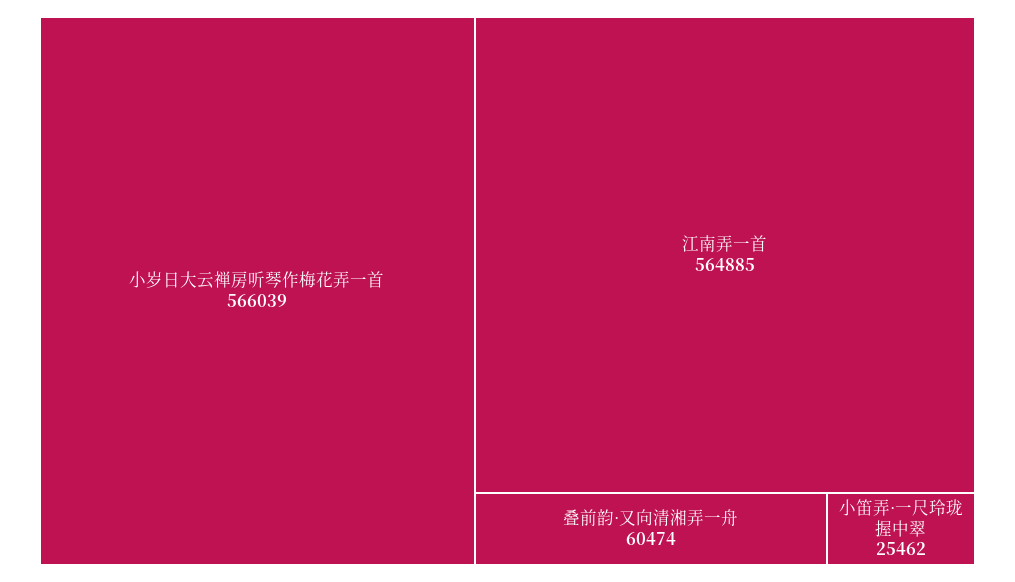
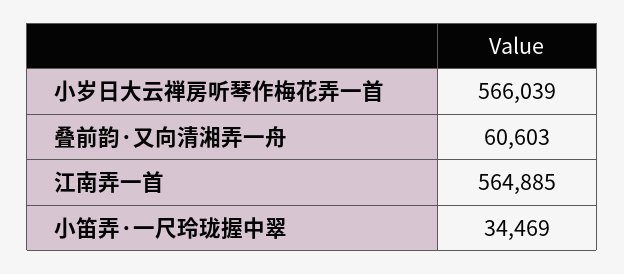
叠前韵·又向清湘弄一舟: 60474 -> 60603
小笛弄·一尺玲珑握中翠: 25462 -> 34469

